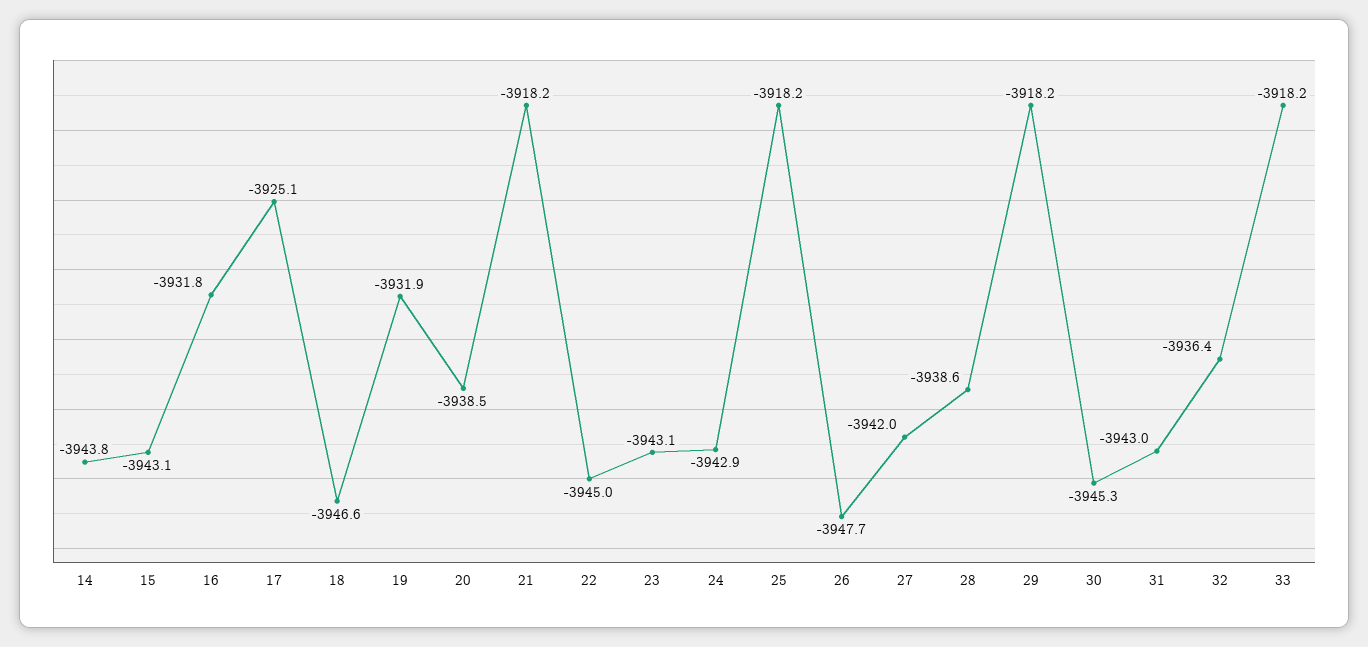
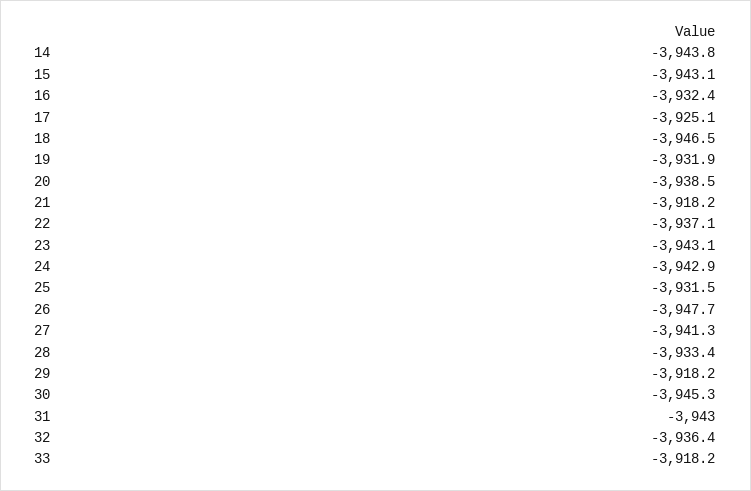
16: -3931.8 -> -3932.4
18: -3946.6 -> -3946.5
22: -3945 -> -3937.1
25: -3918.2 -> -3931.5
27: -3942 -> -3941.3
28: -3938.6 -> -3933.4

